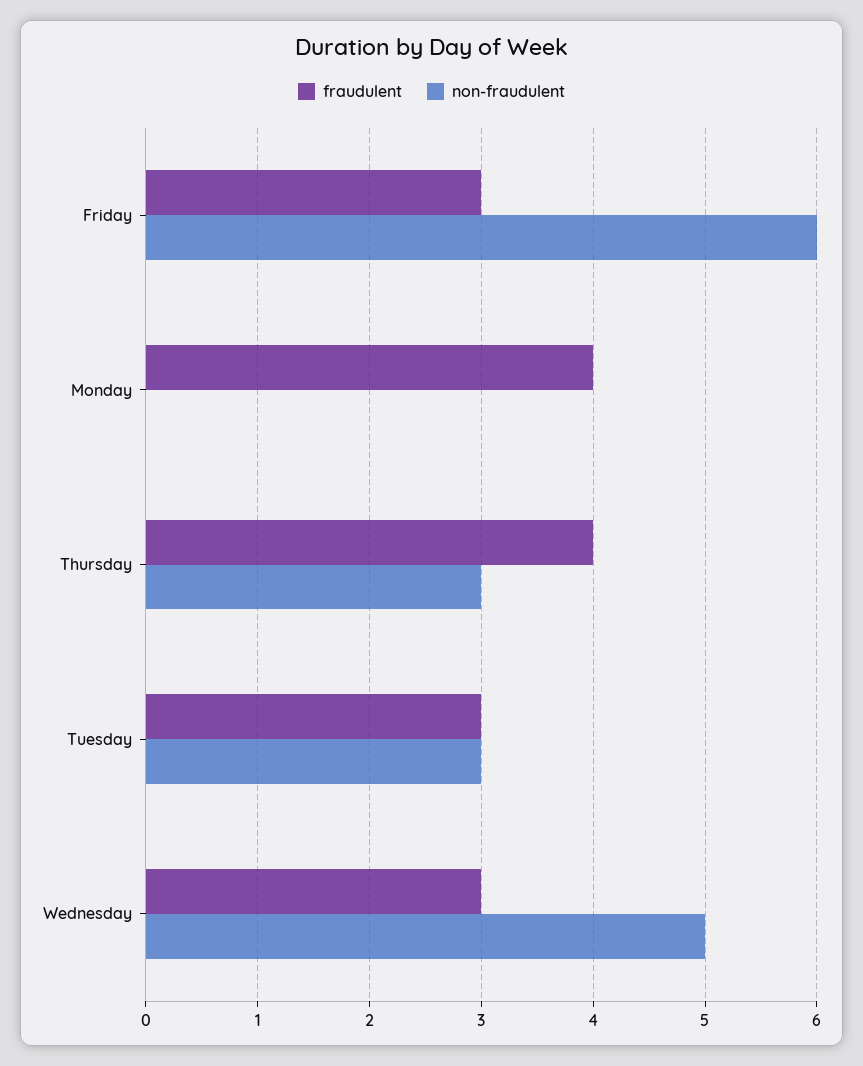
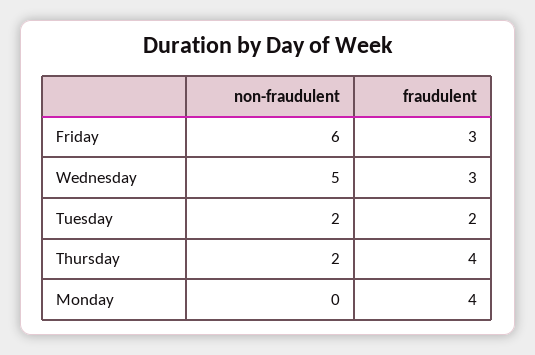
non-fraudulent, Thursday: 3 -> 2
fraudulent, Tuesday: 3 -> 2
non-fraudulent, Tuesday: 3 -> 2

